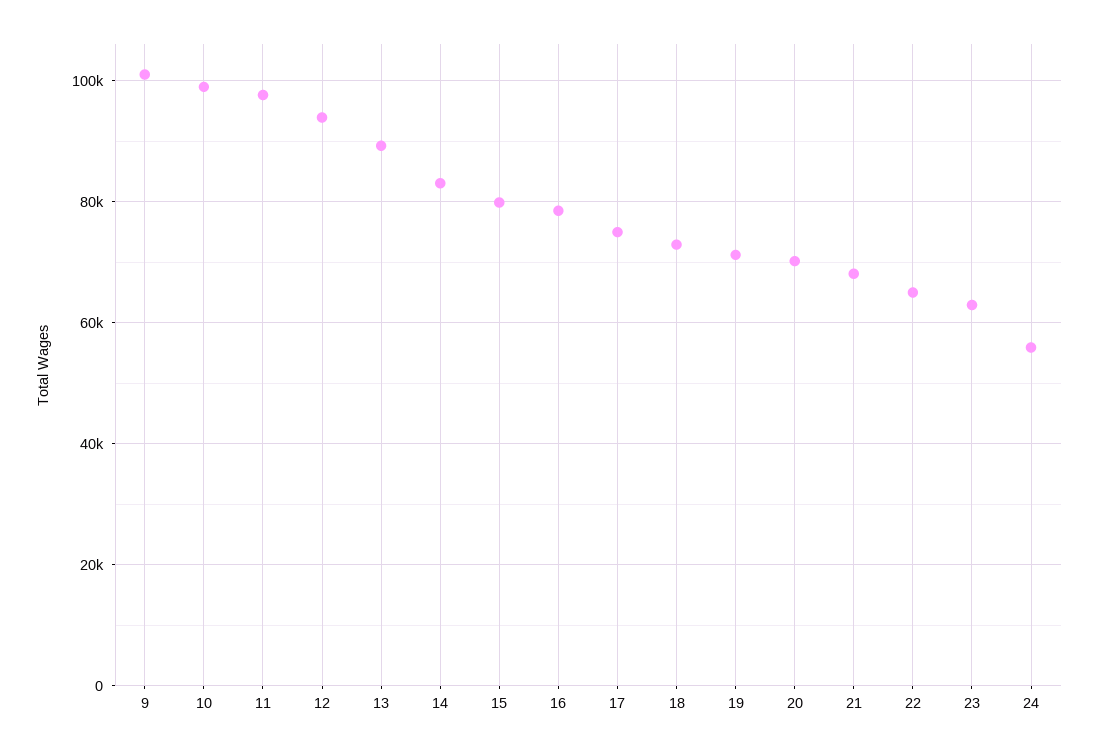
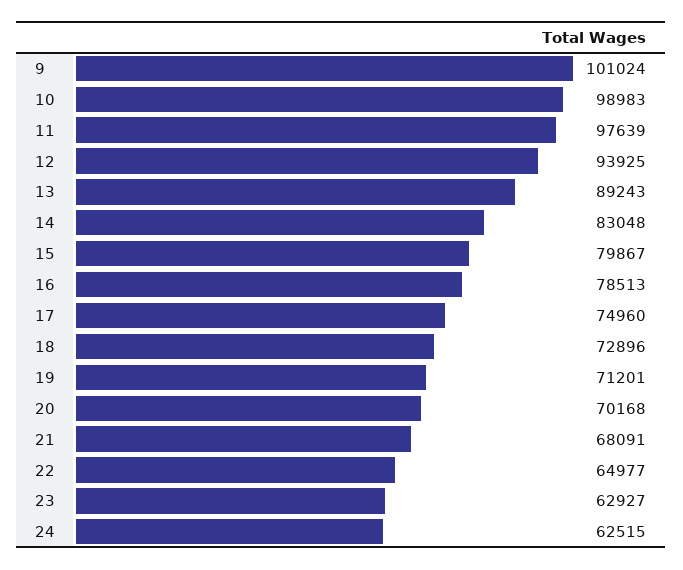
24: 56000 -> 62515

